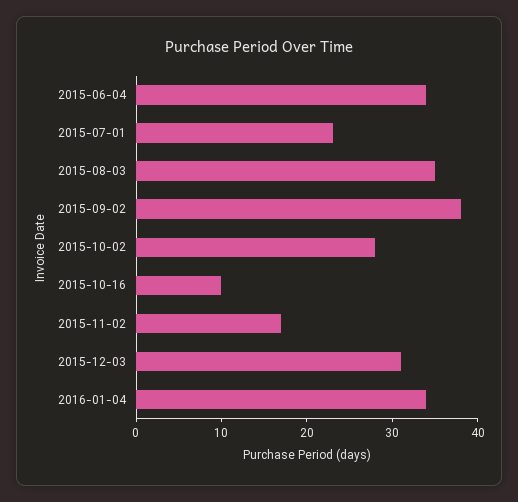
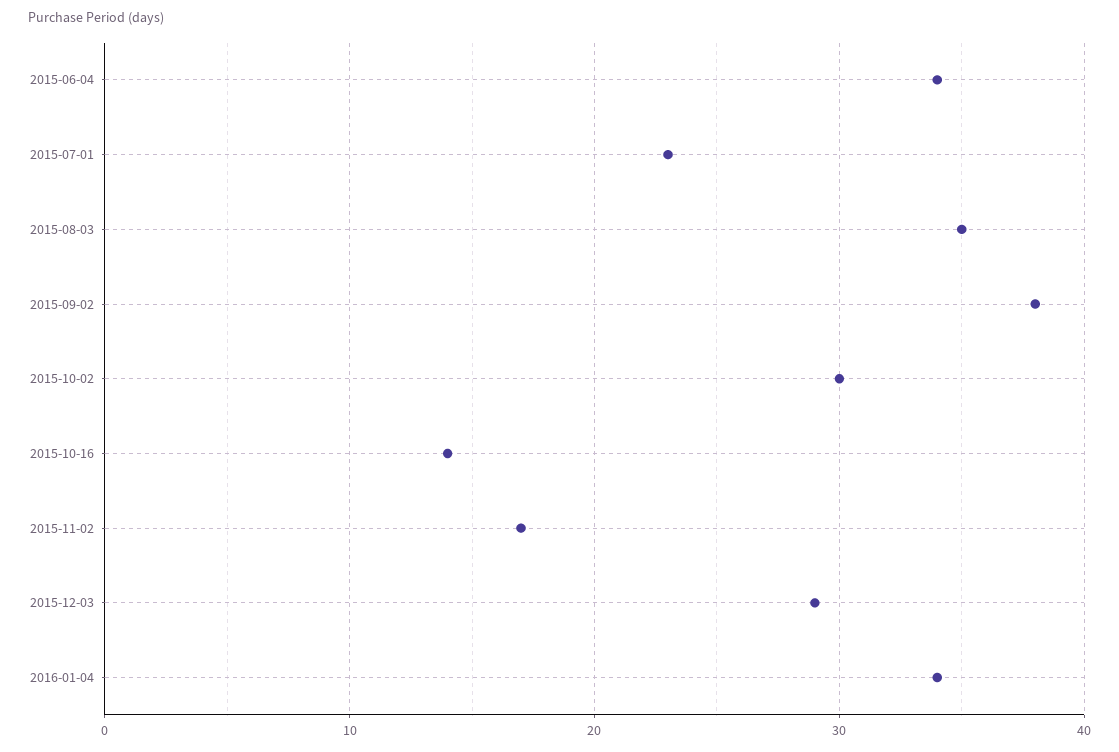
2015-10-02: 28 -> 30
2015-10-16: 10 -> 14
2015-12-03: 31 -> 29

